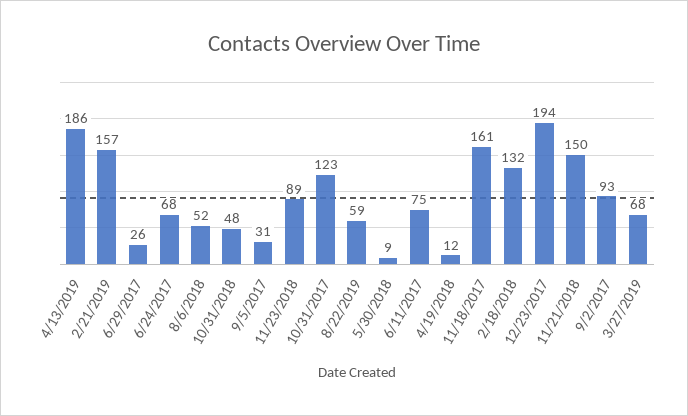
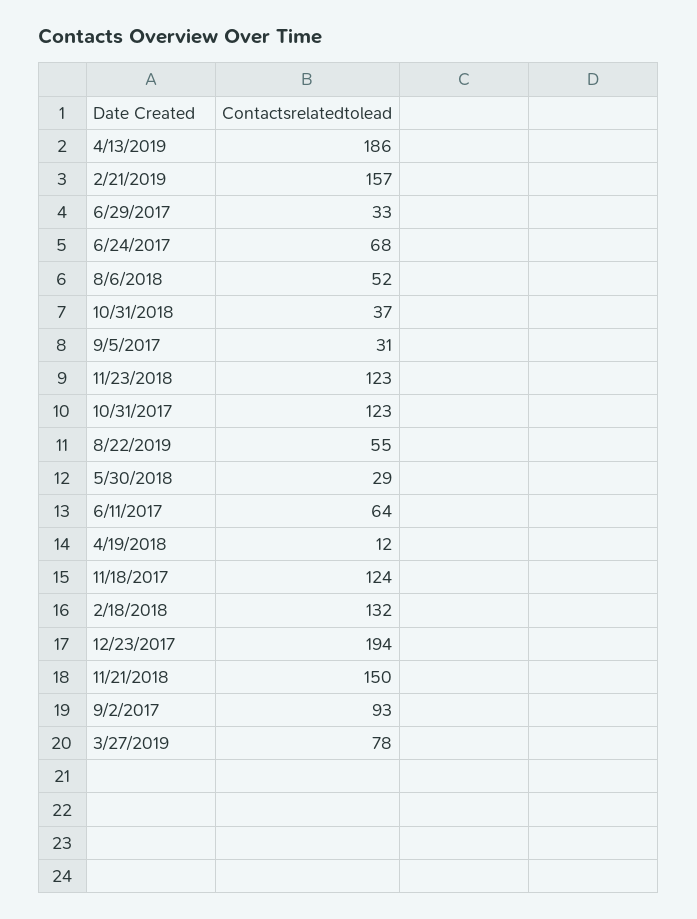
6/29/2017: 26 -> 33
10/31/2018: 48 -> 37
11/23/2018: 89 -> 123
8/22/2019: 59 -> 55
5/30/2018: 9 -> 29
6/11/2017: 75 -> 64
11/18/2017: 161 -> 124
3/27/2019: 68 -> 78

